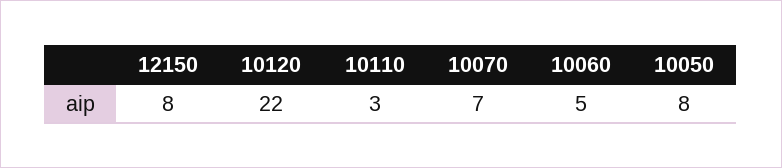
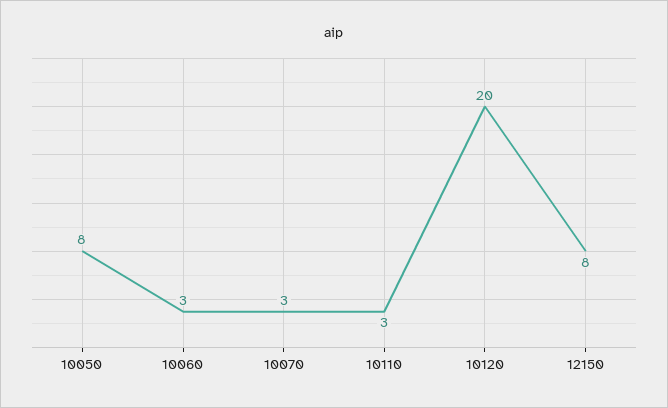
10120: 22 -> 20
10070: 7 -> 3
10060: 5 -> 3

